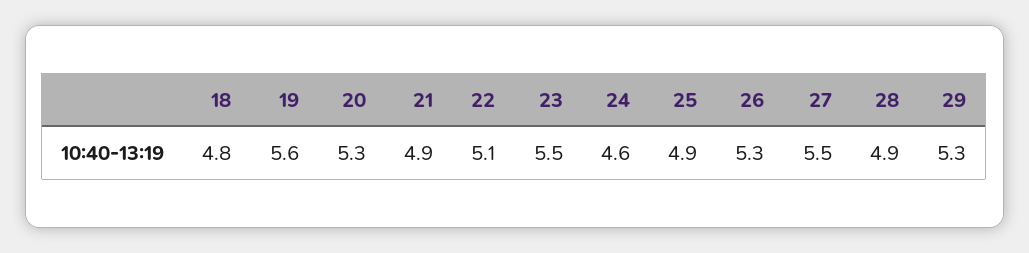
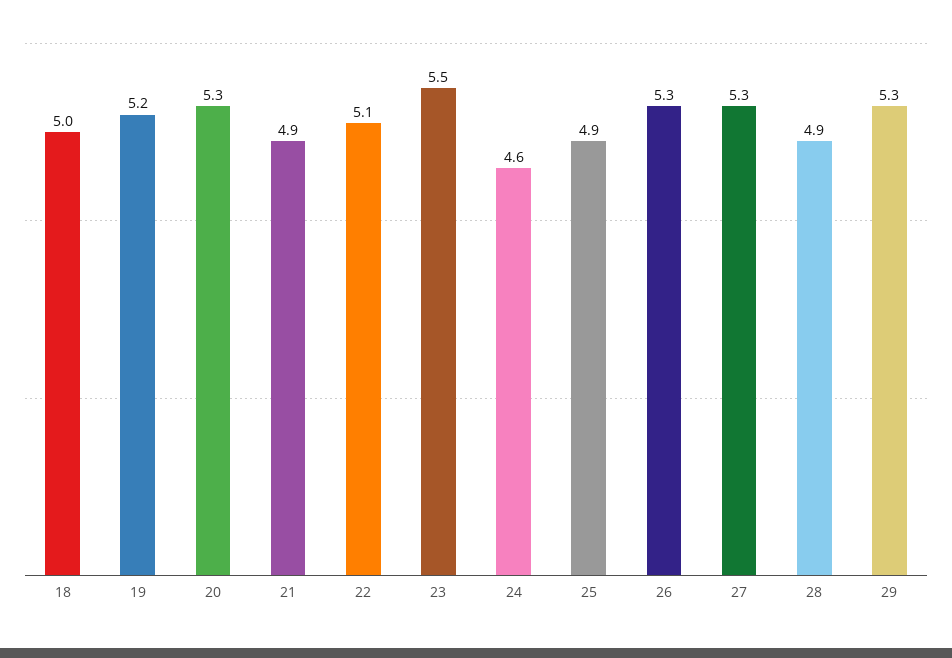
18: 4.8 -> 5
19: 5.6 -> 5.2
27: 5.5 -> 5.3

